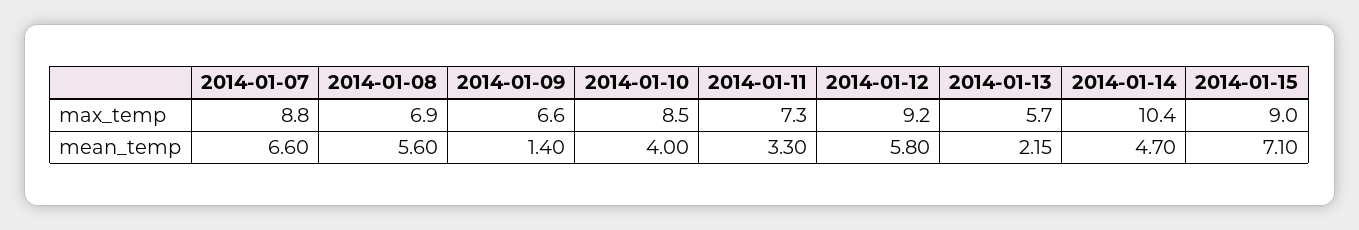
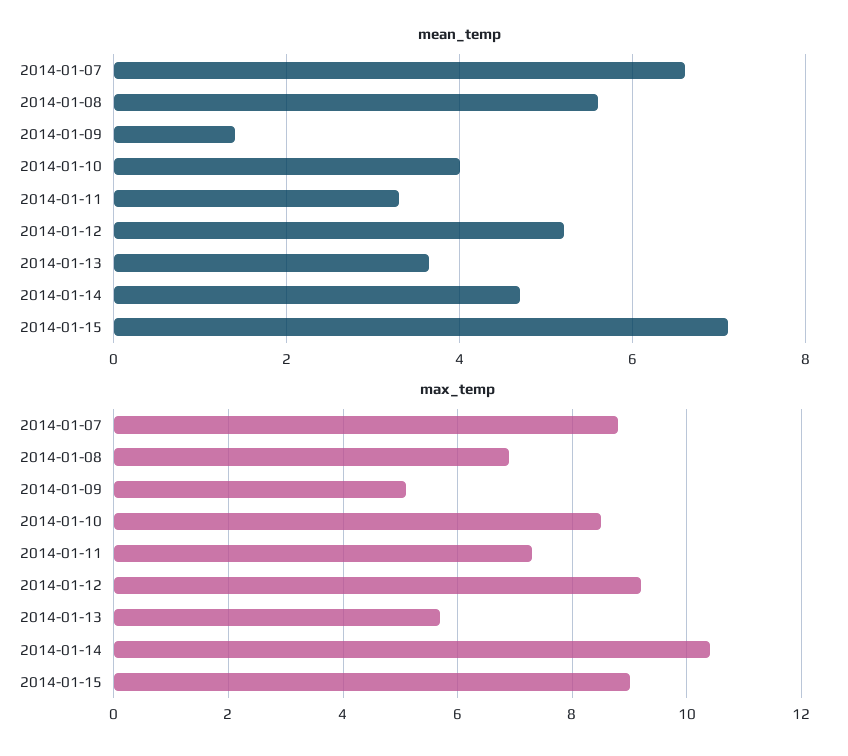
max_temp, 2014-01-09: 6.6 -> 5
mean_temp, 2014-01-12: 5.8 -> 5.2
mean_temp, 2014-01-13: 2.15 -> 3.6

